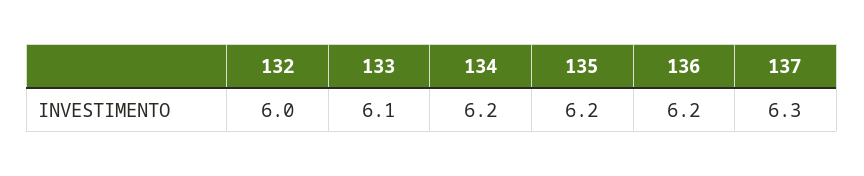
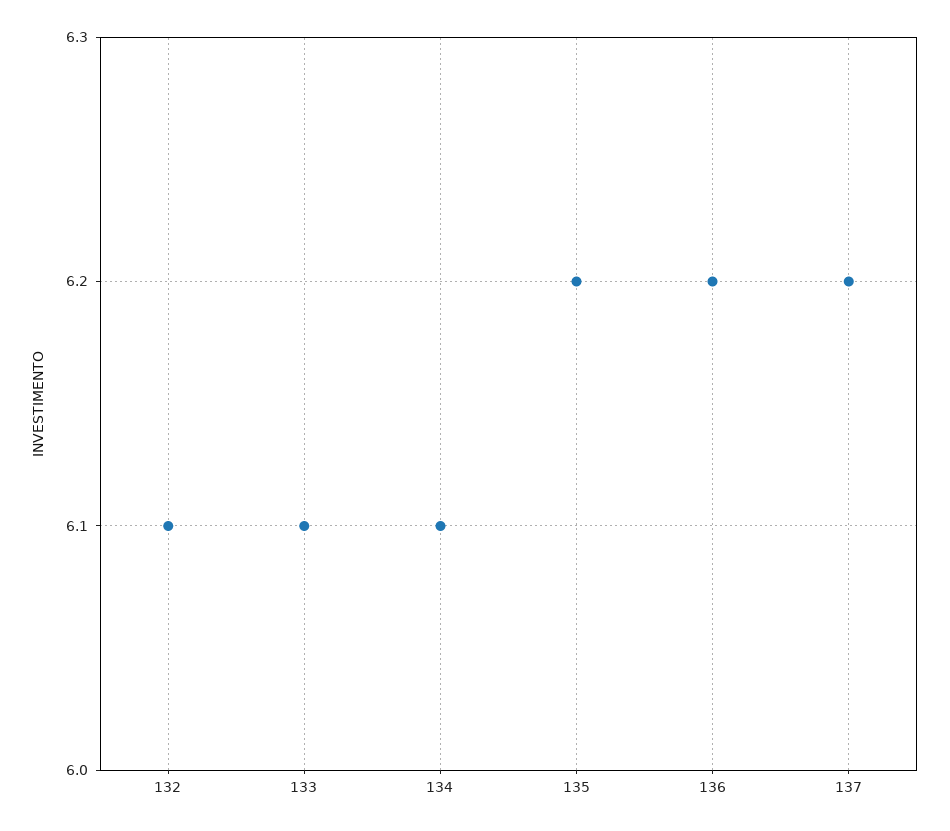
132: 6 -> 6.1
134: 6.2 -> 6.1
137: 6.3 -> 6.2

